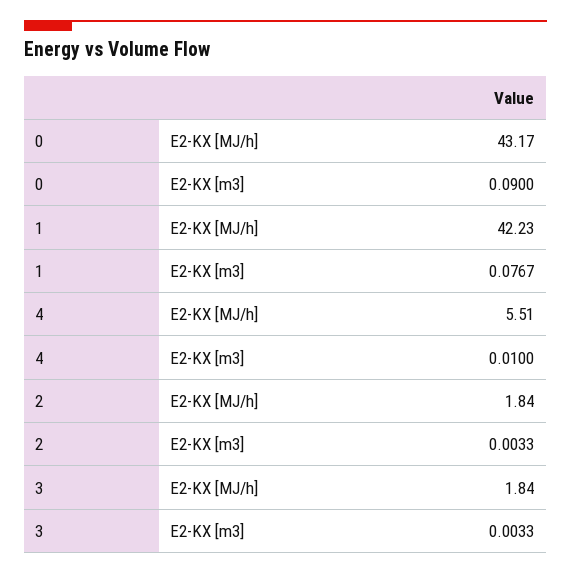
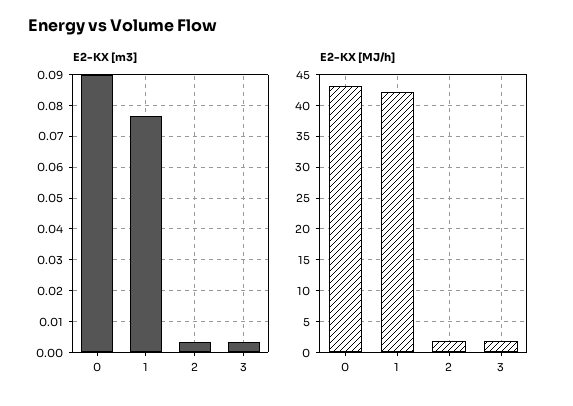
E2-KX [MJ/h], 4: 5.51 -> none
E2-KX [m3], 4: 0.01 -> none

